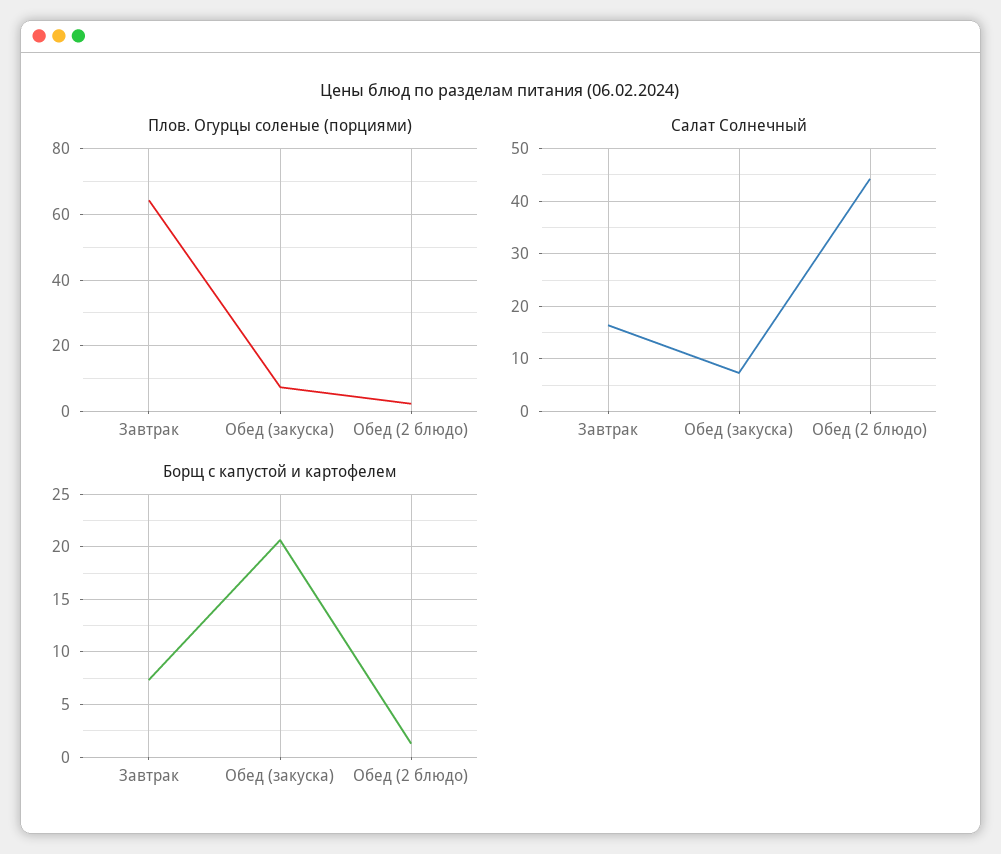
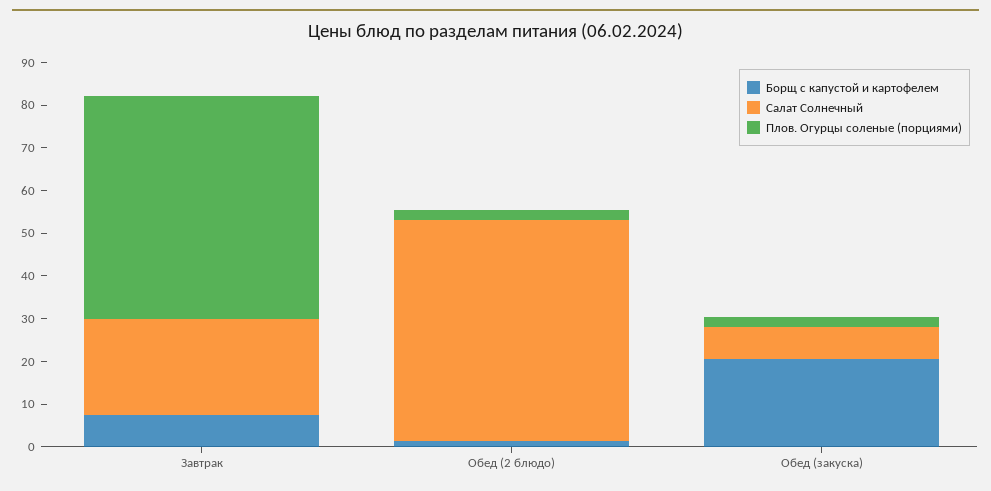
Плов. Огурцы соленые (порциями), Завтрак: 64 -> 52
Плов. Огурцы соленые (порциями), Обед (закуска): 8 -> 2
Салат Солнечный, Завтрак: 16 -> 22
Салат Солнечный, Обед (2 блюдо): 44 -> 52

